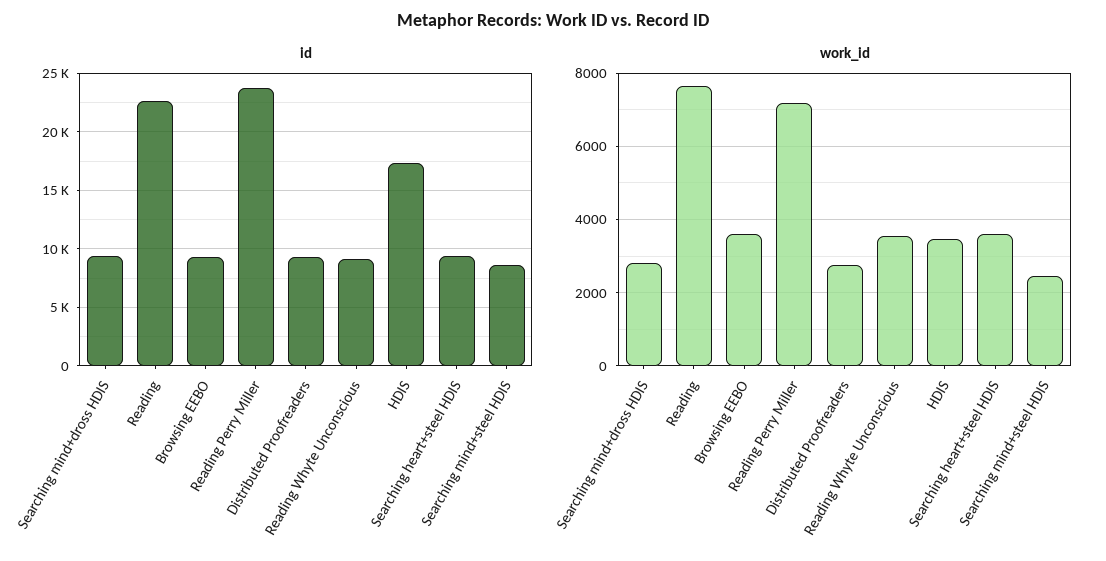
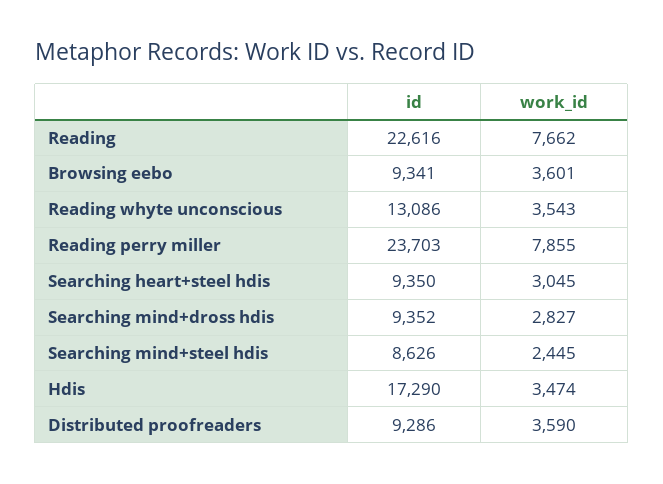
id, Reading Whyte Unconscious: 9000 -> 13086
work_id, Reading Perry Miller: 7200 -> 7855
work_id, Distributed Proofreaders: 2800 -> 3590
work_id, Searching heart+steel HDIS: 3600 -> 3045

